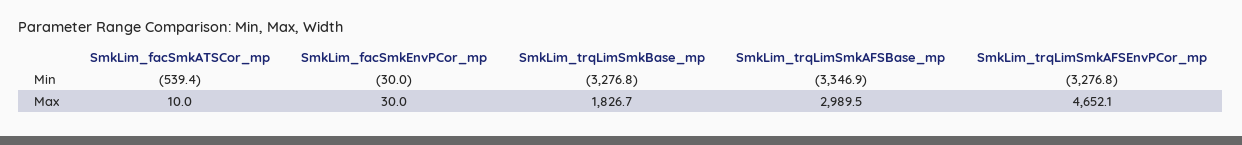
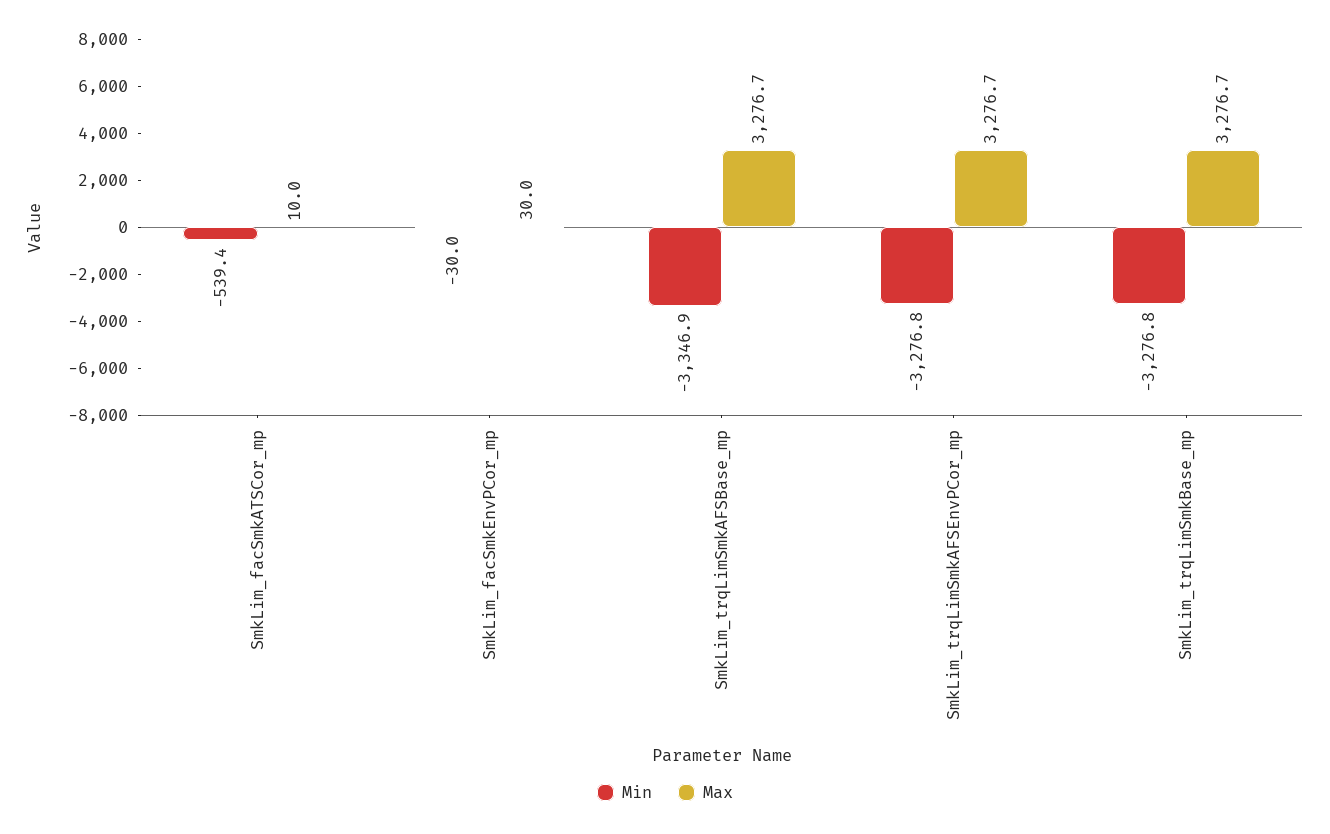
Max, SmkLim_trqLimSmkBase_mp: 1826.7 -> 3276.7
Max, SmkLim_trqLimSmkAFSBase_mp: 2989.5 -> 3276.7
Max, SmkLim_trqLimSmkAFSEnvPCor_mp: 4652.1 -> 3276.7

